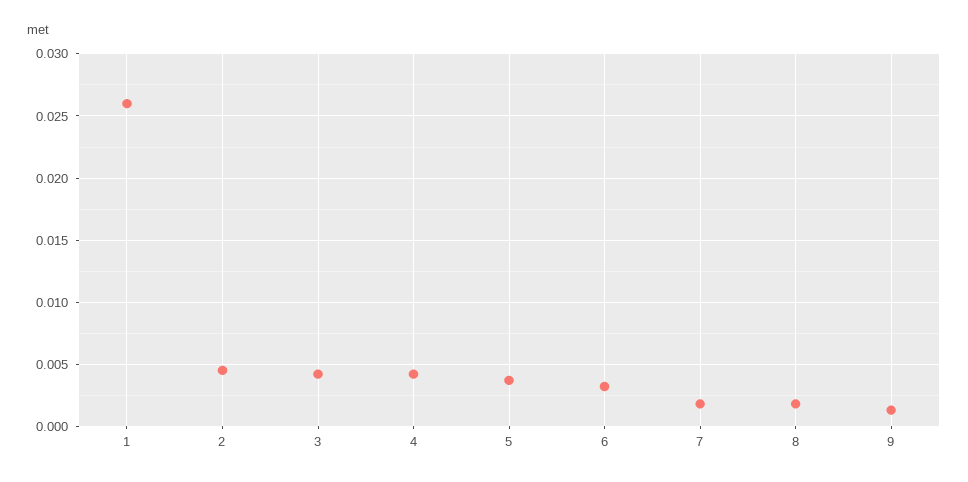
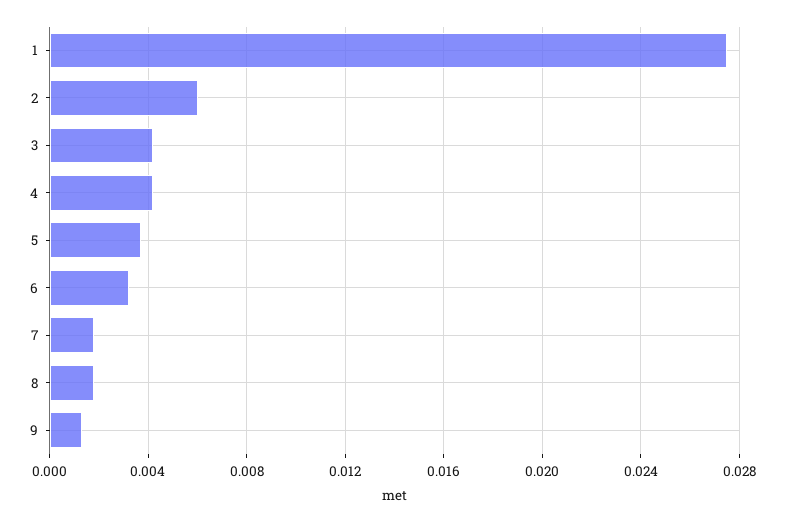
1: 0.026 -> 0.0275
2: 0.0045 -> 0.006

